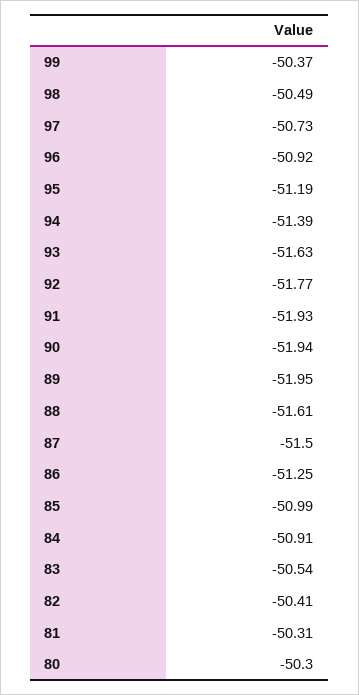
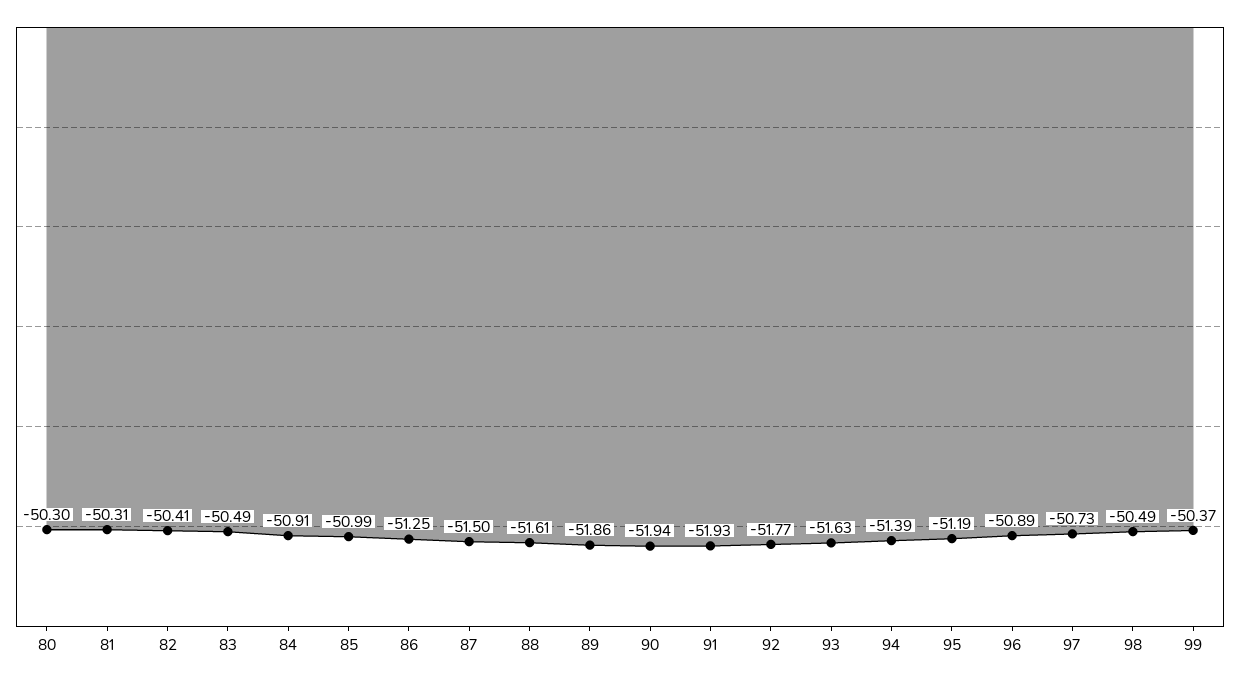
96: -50.92 -> -50.89
89: -51.95 -> -51.86
83: -50.54 -> -50.49

